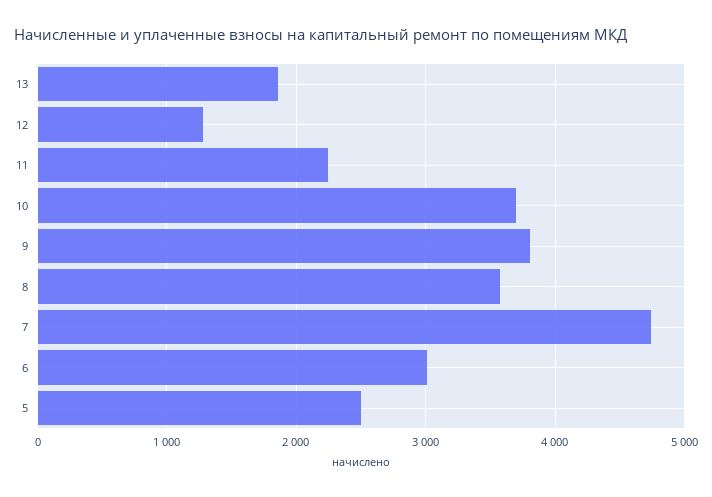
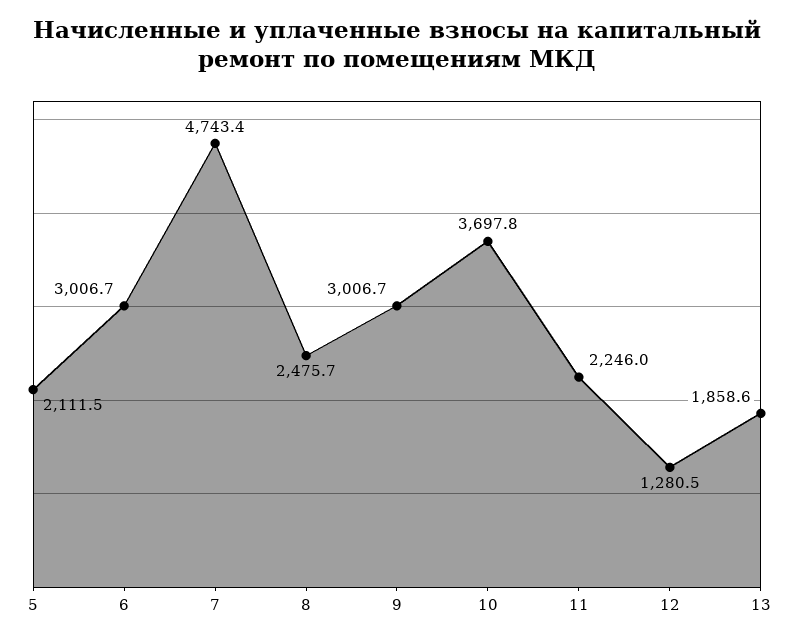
9: 3800 -> 3006.7
8: 3600 -> 2475.7
5: 2500 -> 2111.5

